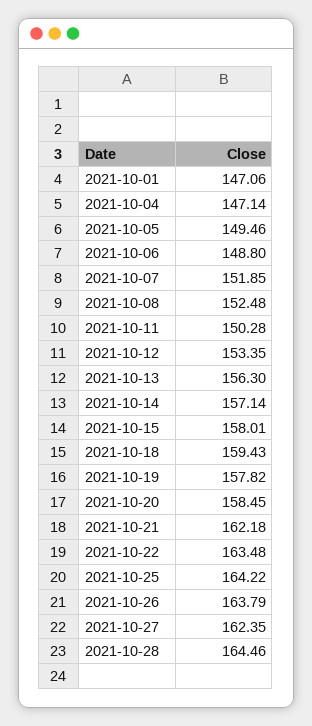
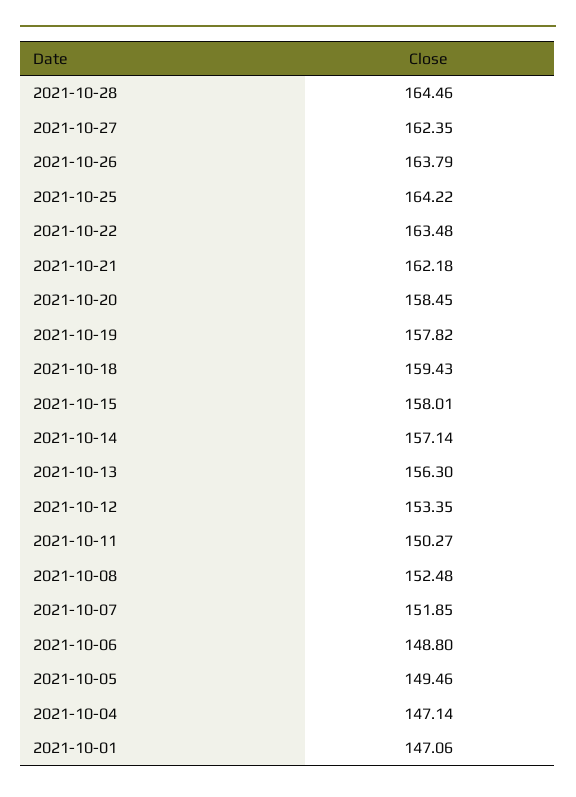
2021-10-11: 150.28 -> 150.27

